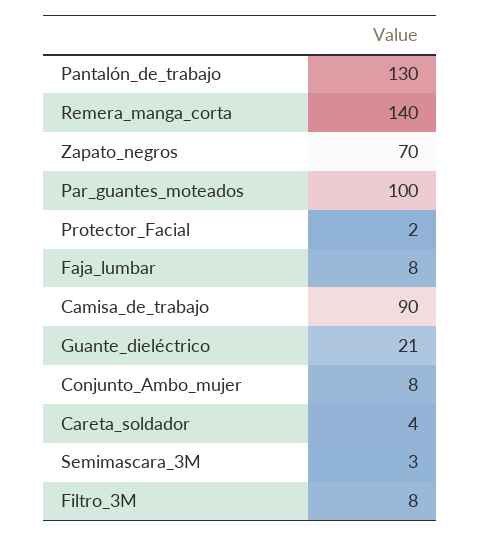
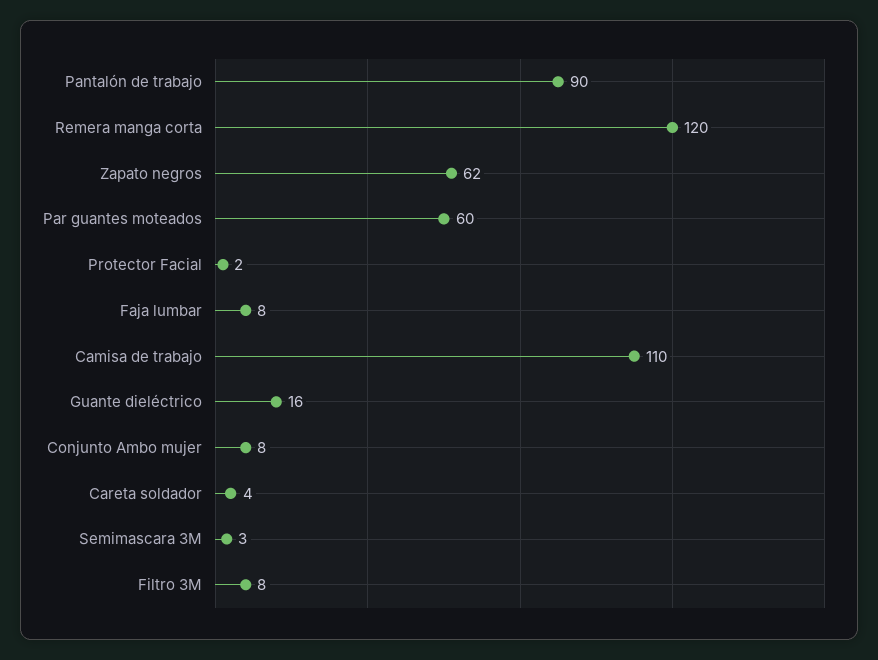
Pantalón_de_trabajo: 130 -> 90
Remera_manga_corta: 140 -> 120
Zapato_negros: 70 -> 62
Par_guantes_moteados: 100 -> 60
Camisa_de_trabajo: 90 -> 110
Guante_dieléctrico: 21 -> 16

